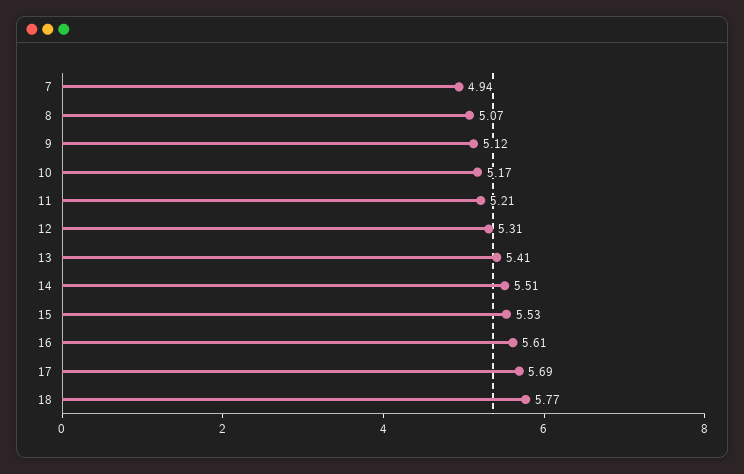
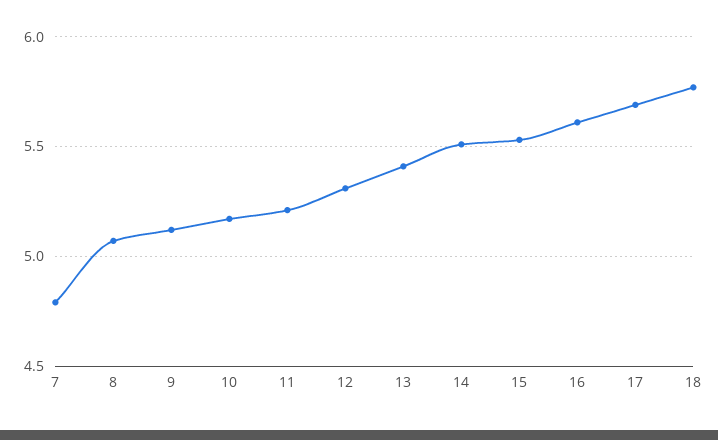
7: 4.94 -> 4.8

